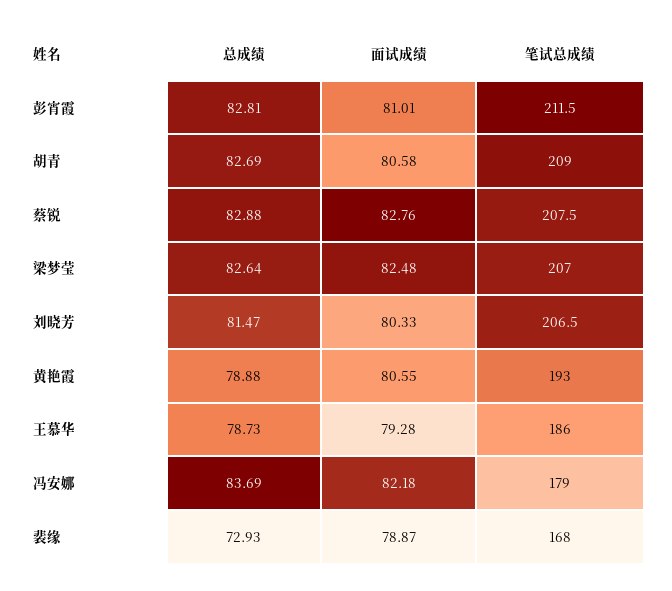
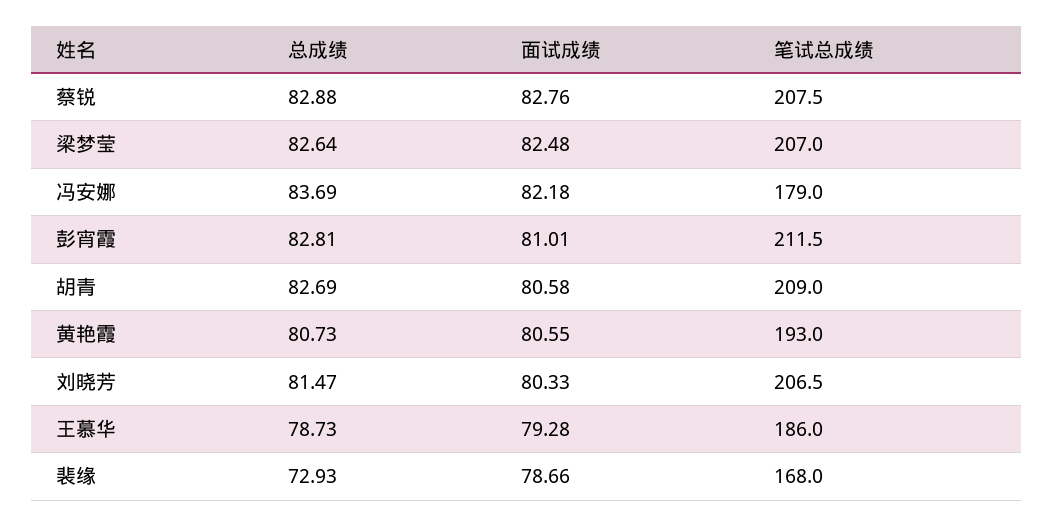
总成绩, 黄艳霞: 78.88 -> 80.73
面试成绩, 裴缘: 78.87 -> 78.66

